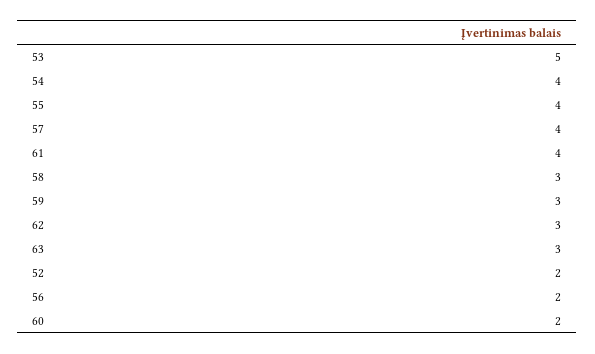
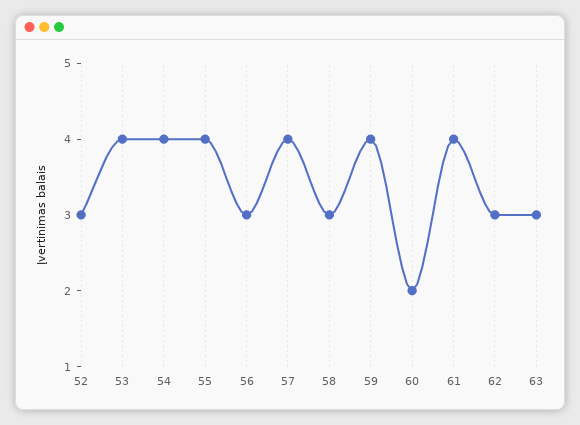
53: 5 -> 4
59: 3 -> 4
52: 2 -> 3
56: 2 -> 3

